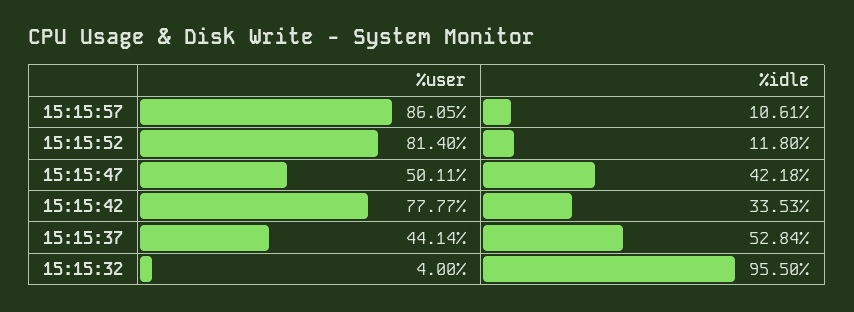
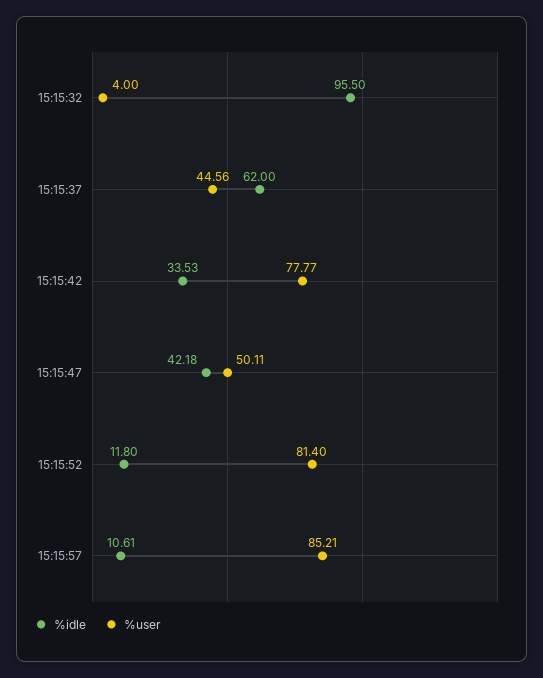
%user, 15:15:57: 86.05 -> 85.21
%user, 15:15:37: 44.14 -> 44.56
%idle, 15:15:37: 52.84 -> 62

